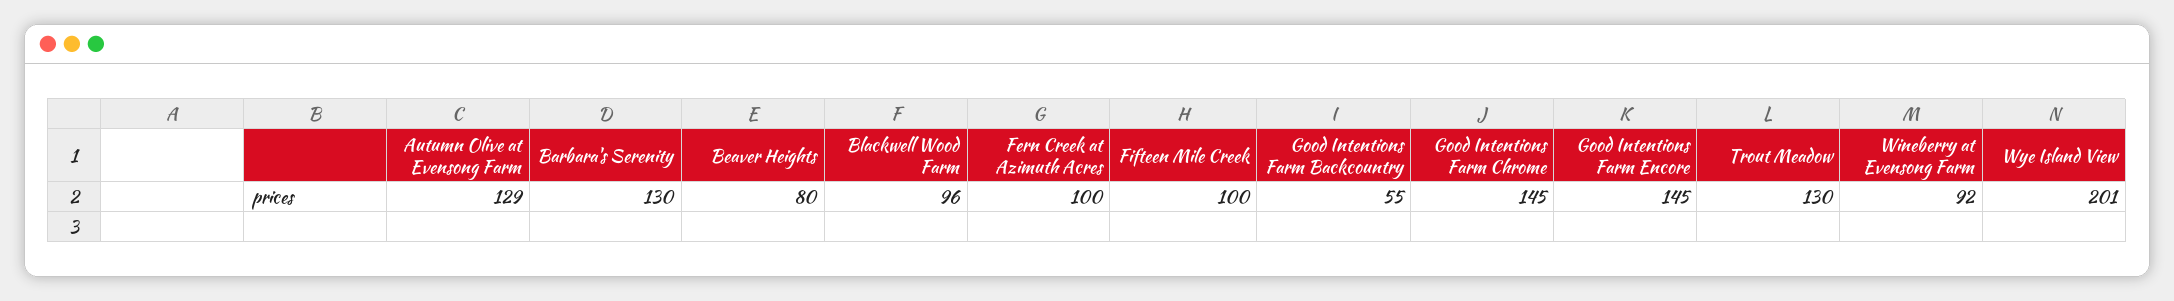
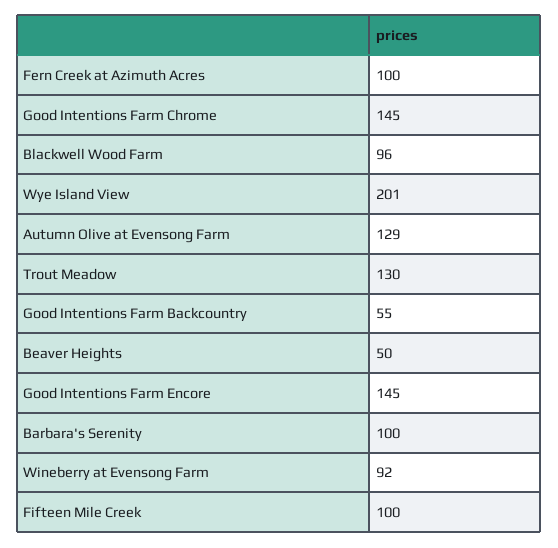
Barbara's Serenity: 130 -> 100
Beaver Heights: 80 -> 50

